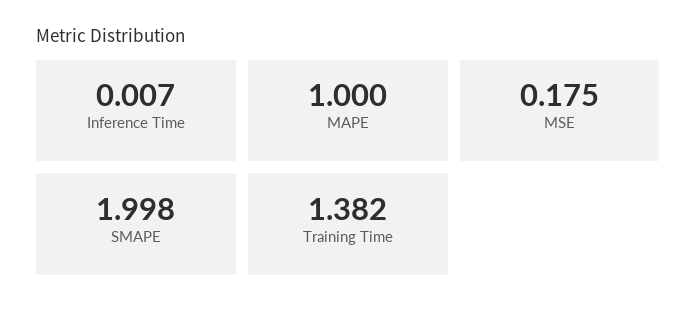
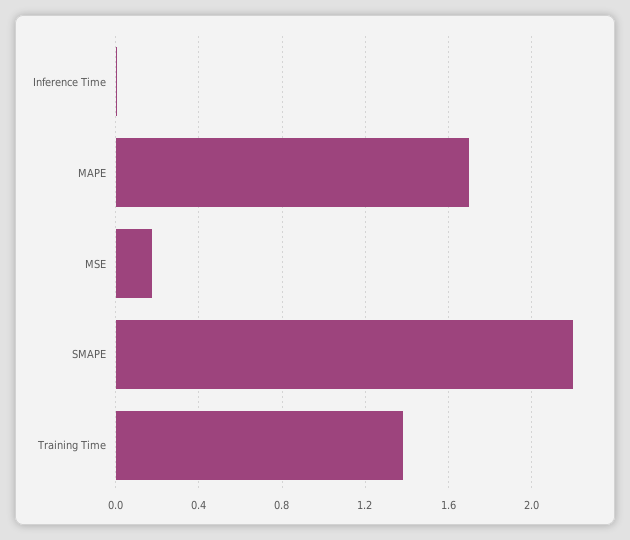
MAPE: 1 -> 1.7
SMAPE: 1.998 -> 2.2

